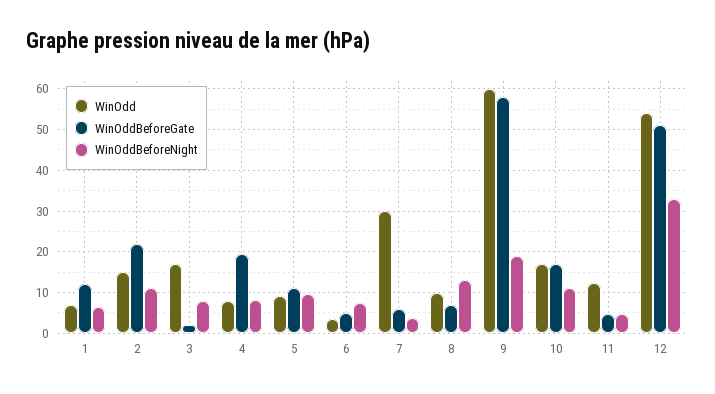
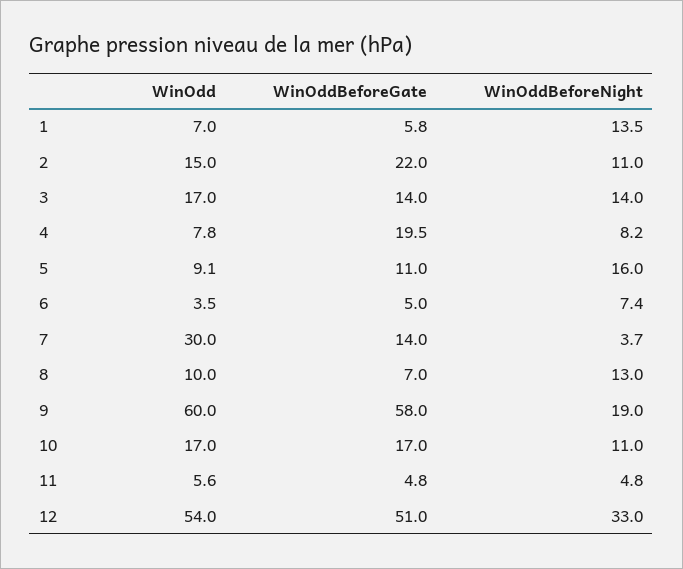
WinOddBeforeGate, 1: 12 -> 5.8
WinOddBeforeNight, 1: 6 -> 13.5
WinOddBeforeGate, 3: 2 -> 14
WinOddBeforeNight, 3: 8 -> 14
WinOddBeforeNight, 5: 10 -> 16
WinOddBeforeGate, 7: 6 -> 14
WinOdd, 11: 12 -> 5.6

